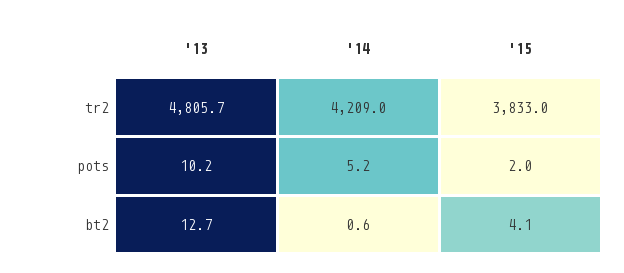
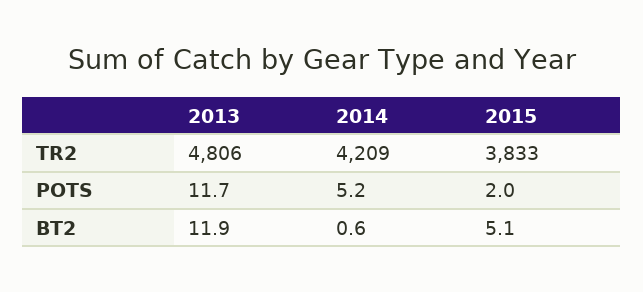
'13, tr2: 4805.7 -> 4806
'13, pots: 10.2 -> 11.7
'13, bt2: 12.7 -> 11.9
'15, bt2: 4.1 -> 5.1

